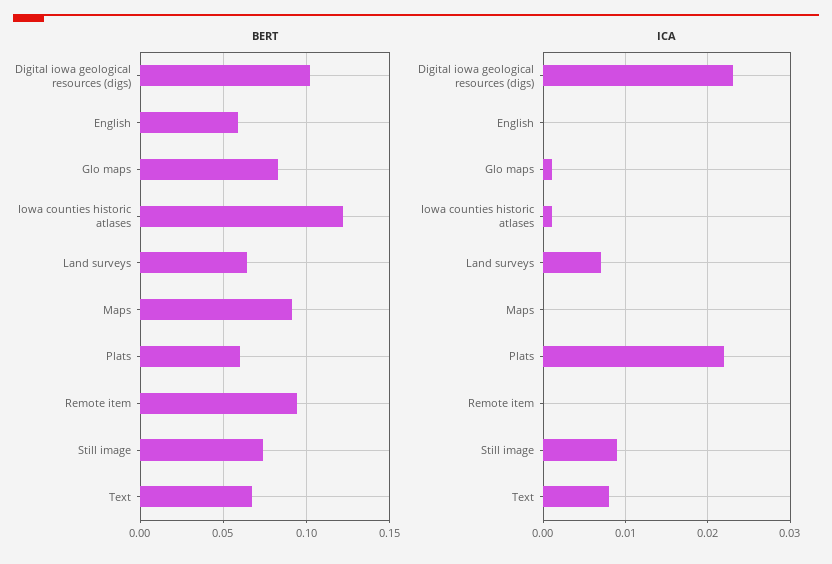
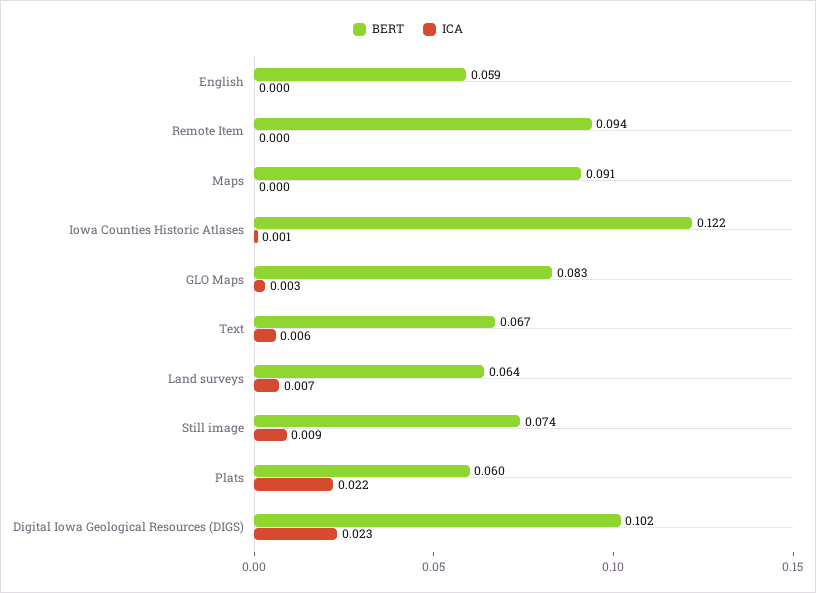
ICA, Glo maps: 0.001 -> 0.003
ICA, Text: 0.008 -> 0.006

